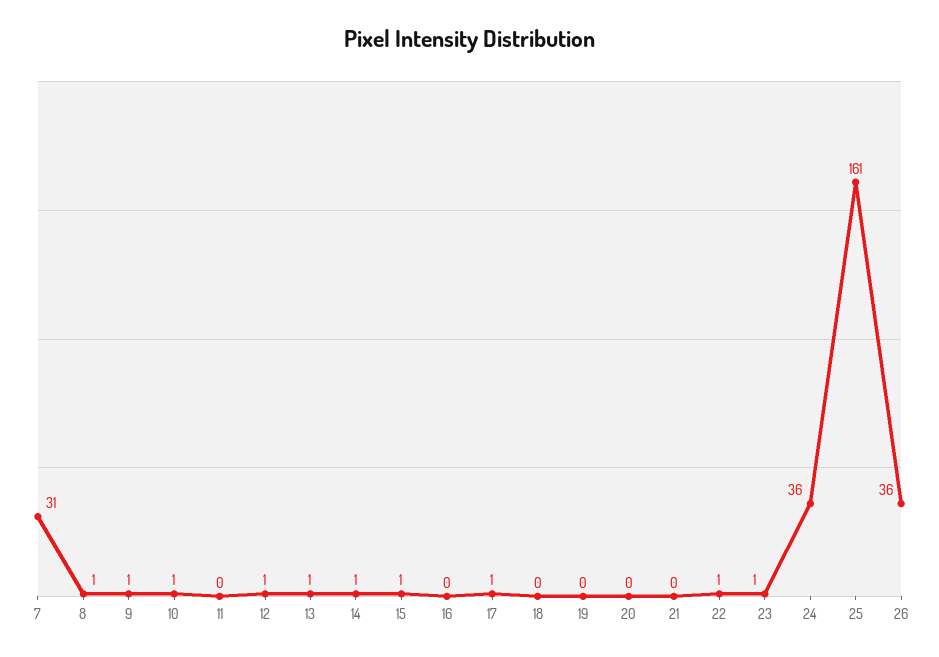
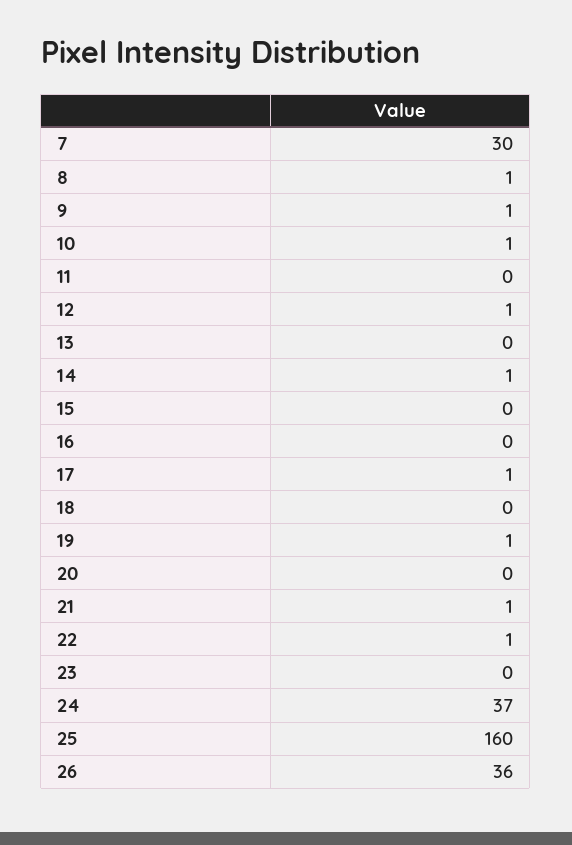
7: 31 -> 30
13: 1 -> 0
15: 1 -> 0
19: 0 -> 1
21: 0 -> 1
23: 1 -> 0
24: 36 -> 37
25: 161 -> 160

